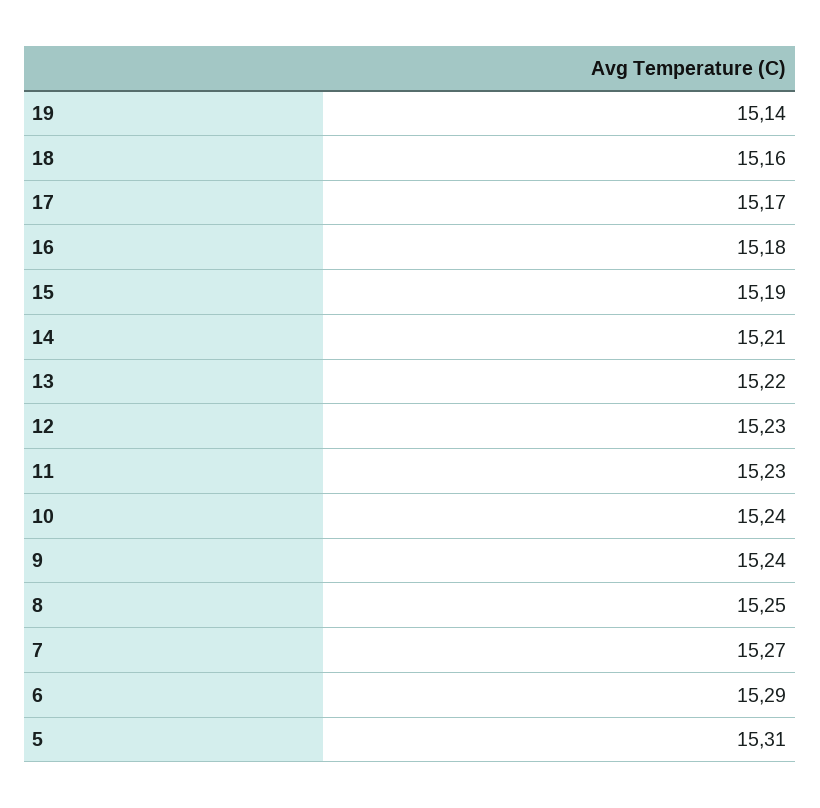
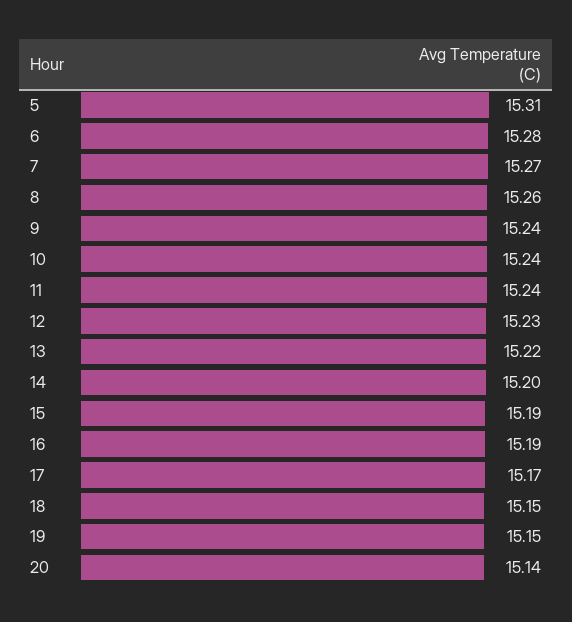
19: 15.14 -> 15.15
18: 15.16 -> 15.15
16: 15.18 -> 15.19
14: 15.21 -> 15.2
11: 15.23 -> 15.24
8: 15.25 -> 15.26
6: 15.29 -> 15.28
20: none -> 15.14

